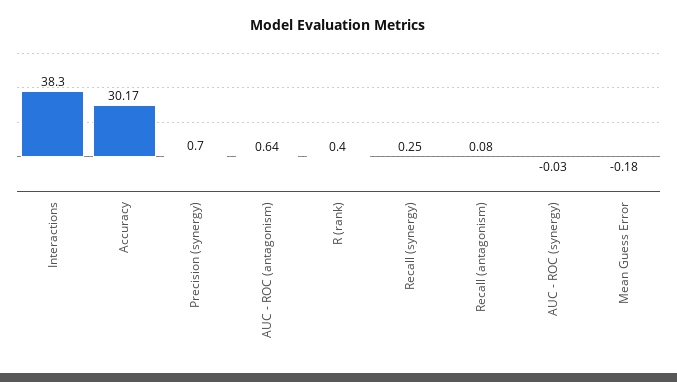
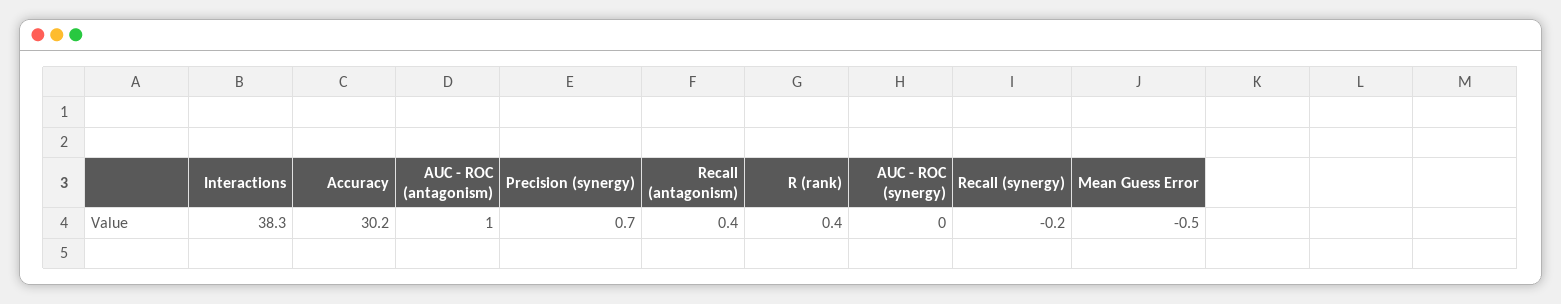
AUC - ROC (antagonism): 0.64 -> 1
Recall (synergy): 0.25 -> -0.2
Recall (antagonism): 0.08 -> 0.4
Mean Guess Error: -0.18 -> -0.5

